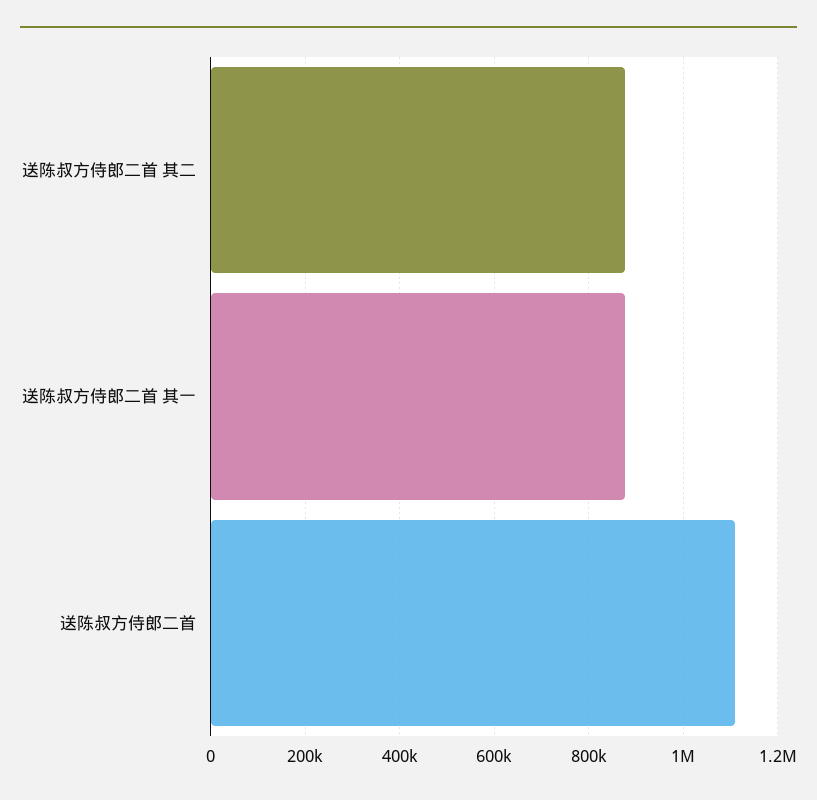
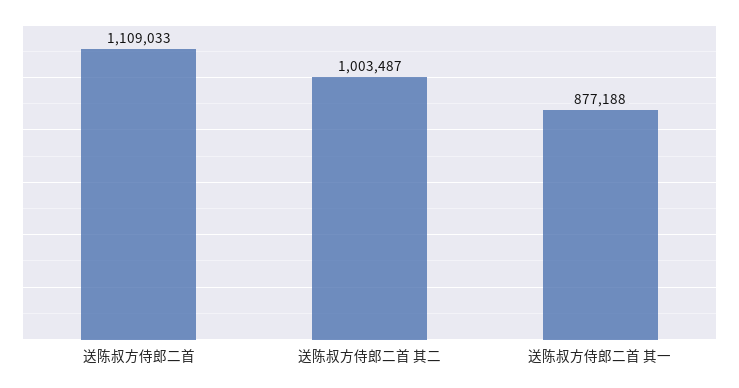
送陈叔方侍郎二首 其二: 880000 -> 1003487

